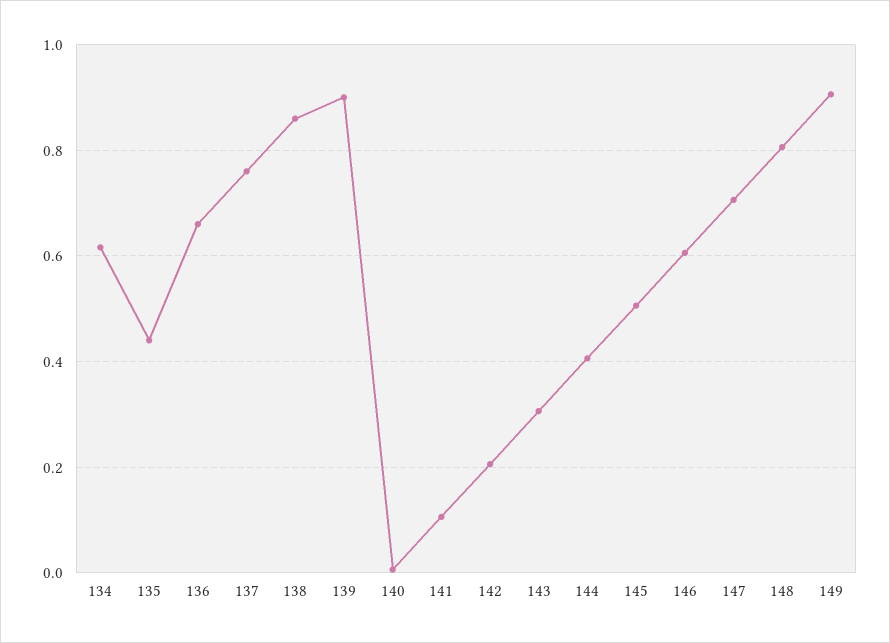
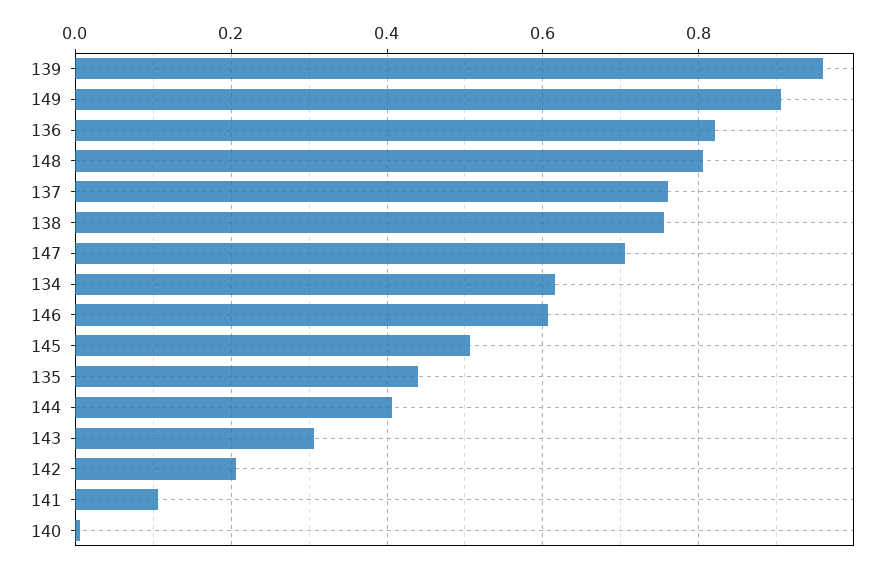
136: 0.66 -> 0.82
138: 0.86 -> 0.76
139: 0.9 -> 0.96

